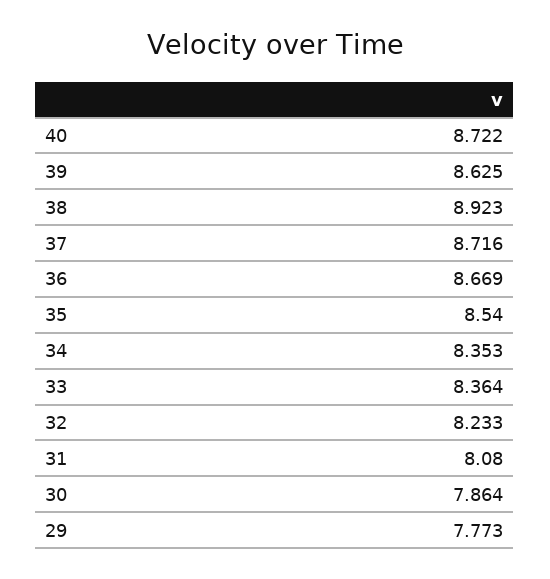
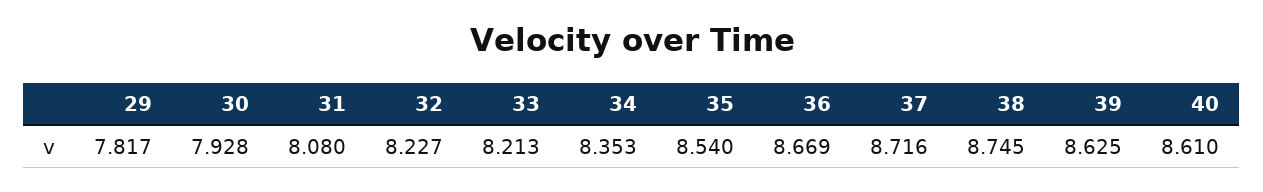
40: 8.722 -> 8.61
38: 8.923 -> 8.745
33: 8.364 -> 8.213
32: 8.233 -> 8.227
30: 7.864 -> 7.928
29: 7.773 -> 7.817

